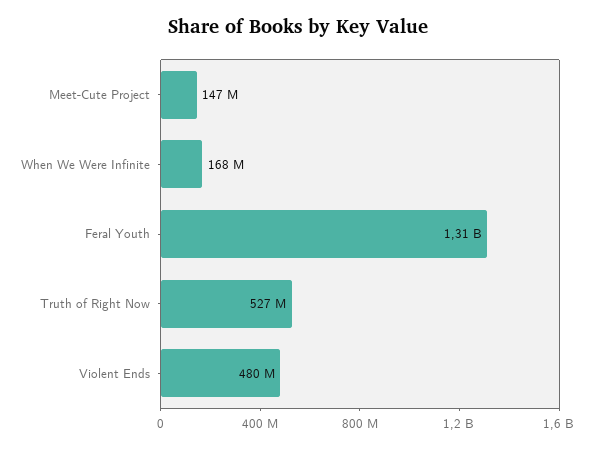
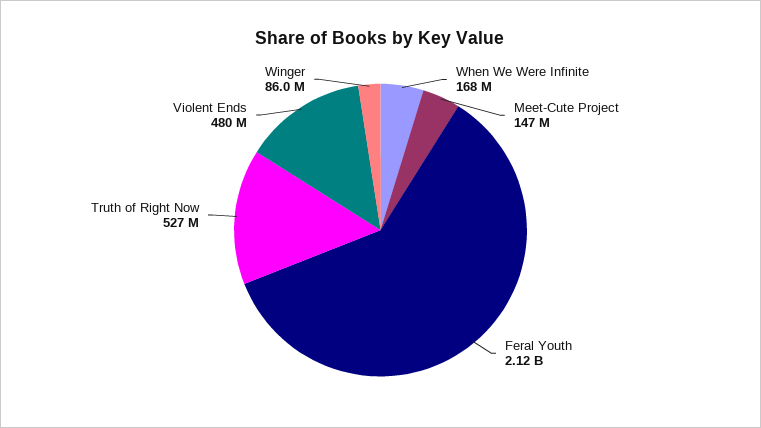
Feral Youth: 1310000000 -> 2120000000
Winger: none -> 86000000

